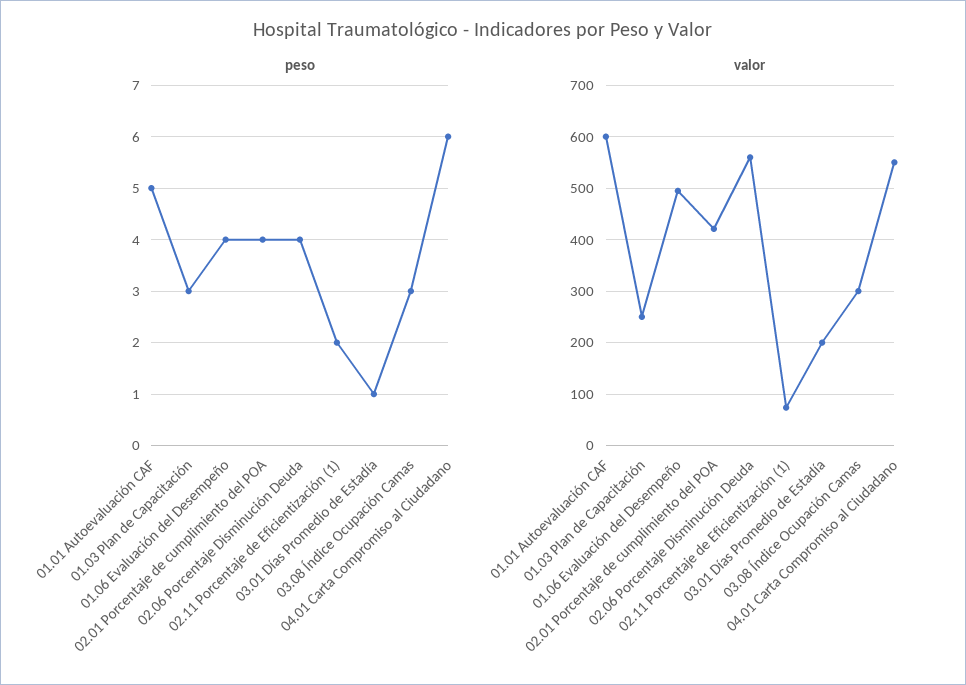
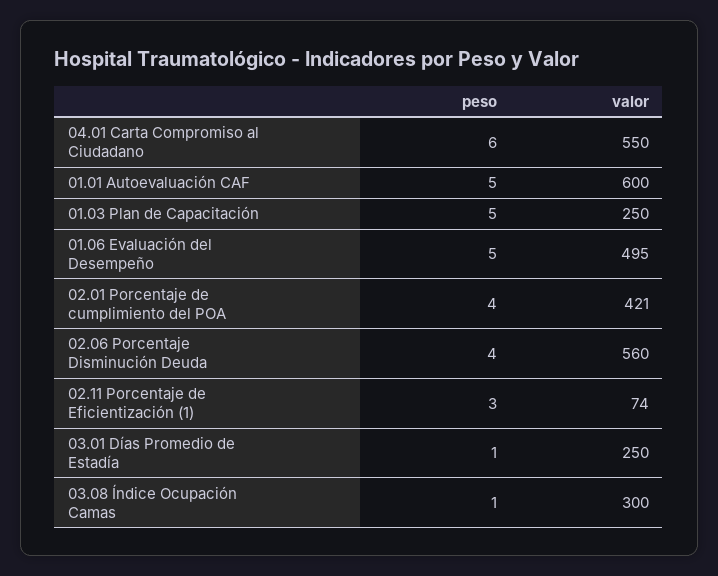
peso, 01.03 Plan de Capacitación: 3 -> 5
peso, 01.06 Evaluación del Desempeño: 4 -> 5
peso, 02.11 Porcentaje de Eficientización (1): 2 -> 3
peso, 03.08 Índice Ocupación Camas: 3 -> 1
valor, 03.01 Días Promedio de Estadía: 200 -> 250

